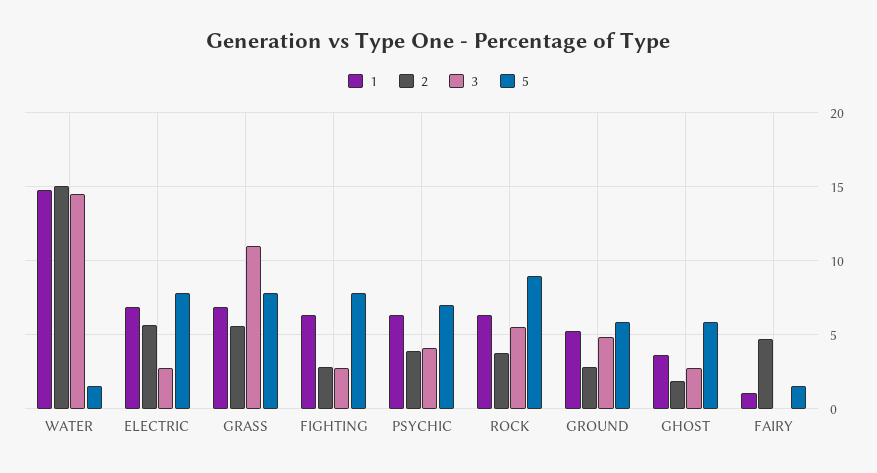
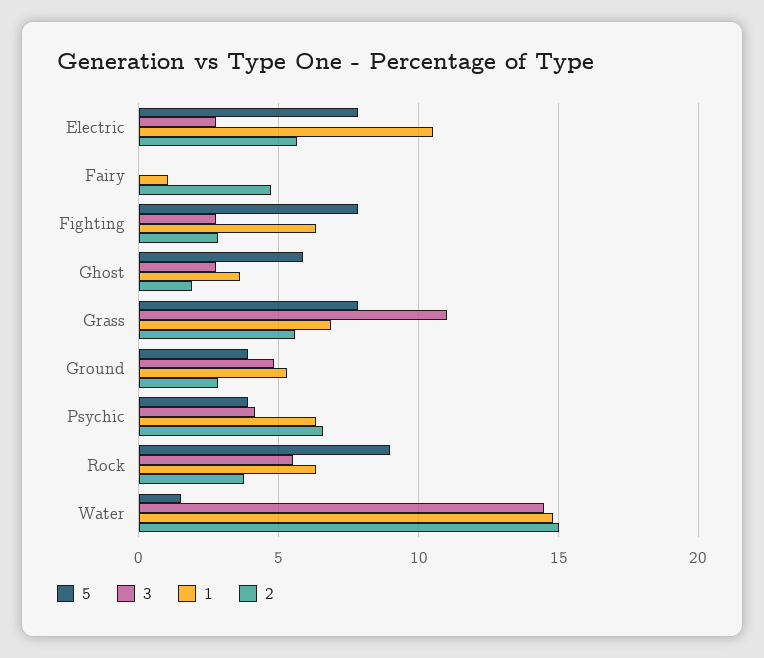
1, ELECTRIC: 7 -> 10.5
2, PSYCHIC: 4 -> 6.5
5, PSYCHIC: 7 -> 4
5, GROUND: 6 -> 4
5, FAIRY: 1.5 -> 0

